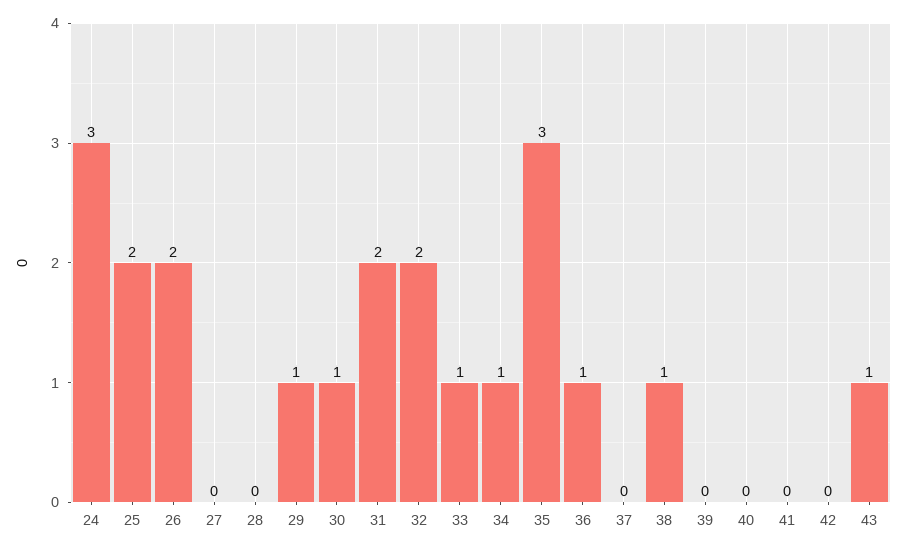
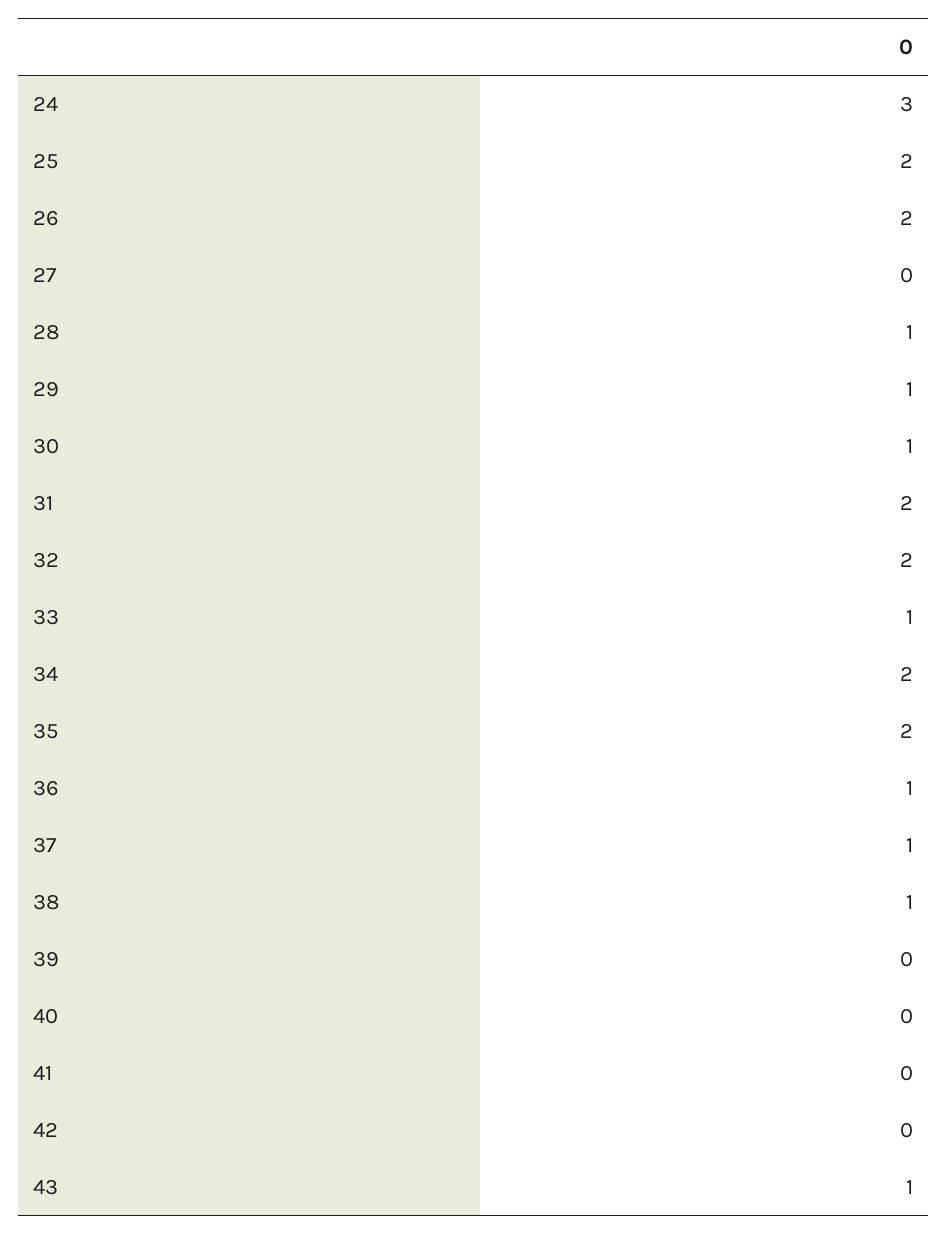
28: 0 -> 1
34: 1 -> 2
35: 3 -> 2
37: 0 -> 1

